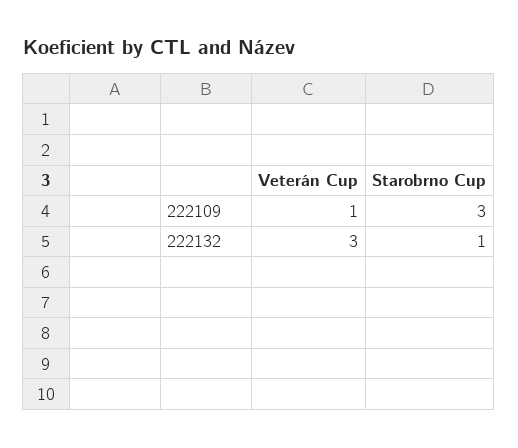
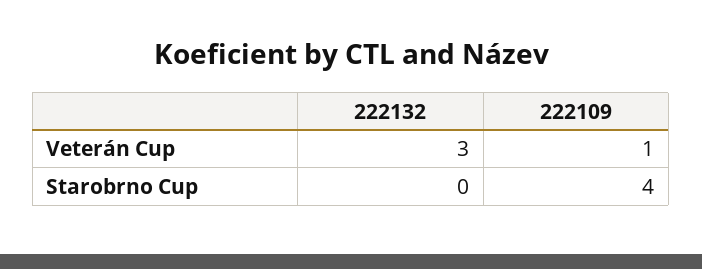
Starobrno Cup, 222109: 3 -> 4
Starobrno Cup, 222132: 1 -> 0

